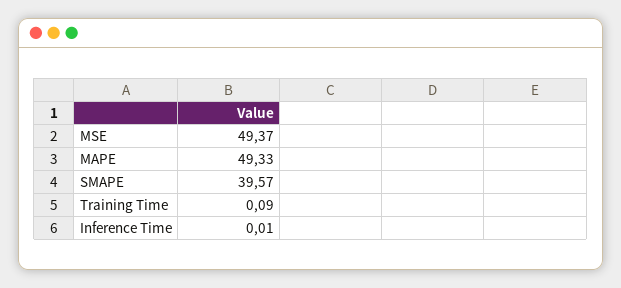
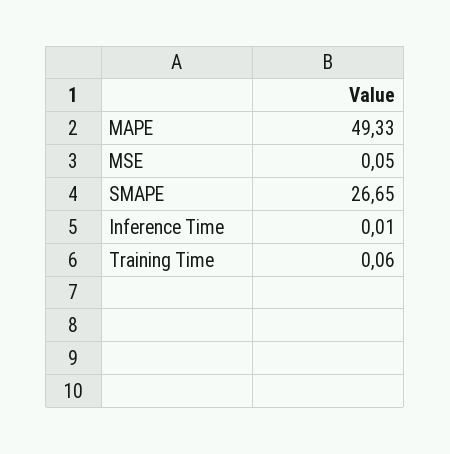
MSE: 49.37 -> 0.05
SMAPE: 39.57 -> 26.65
Training Time: 0.09 -> 0.06

